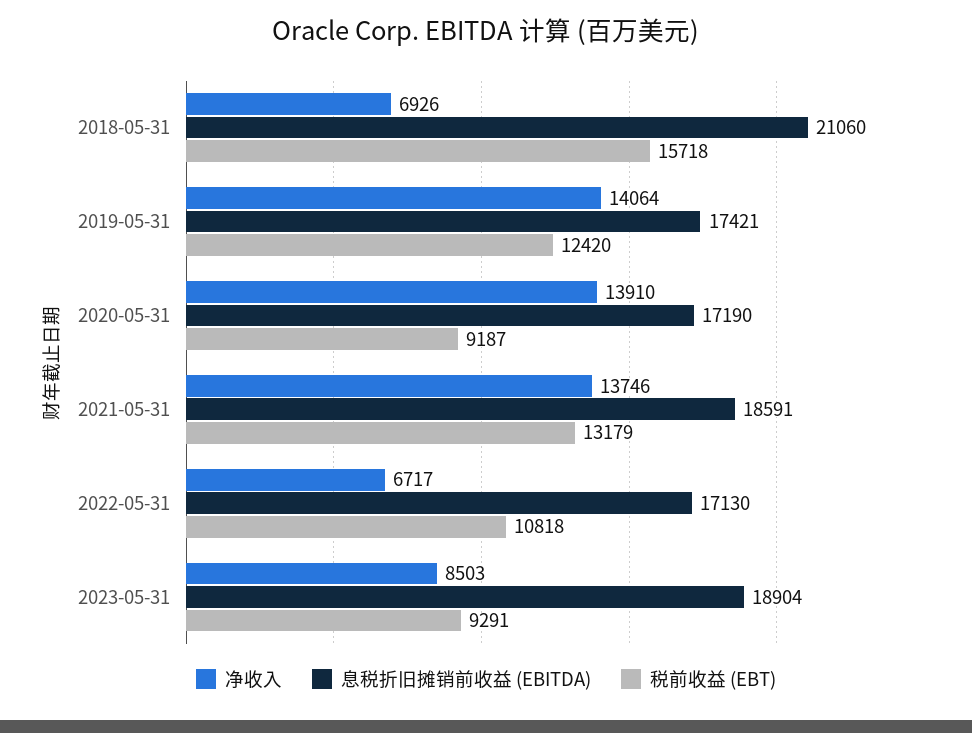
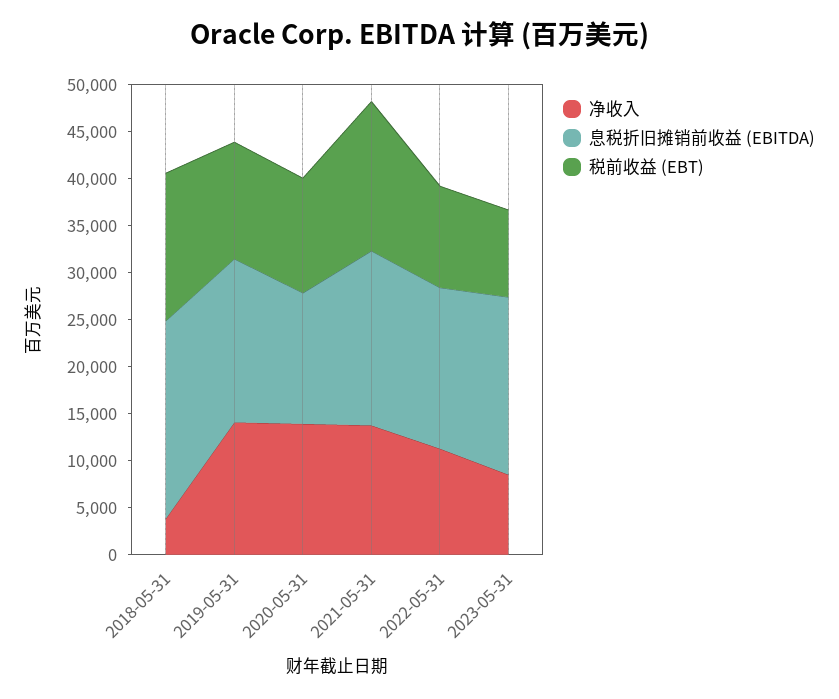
净收入, 2018-05-31: 6926 -> 4000
息税折旧摊销前收益 (EBITDA), 2020-05-31: 17190 -> 14000
税前收益 (EBT), 2020-05-31: 9187 -> 12000
税前收益 (EBT), 2021-05-31: 13179 -> 16000
净收入, 2022-05-31: 6717 -> 11000

